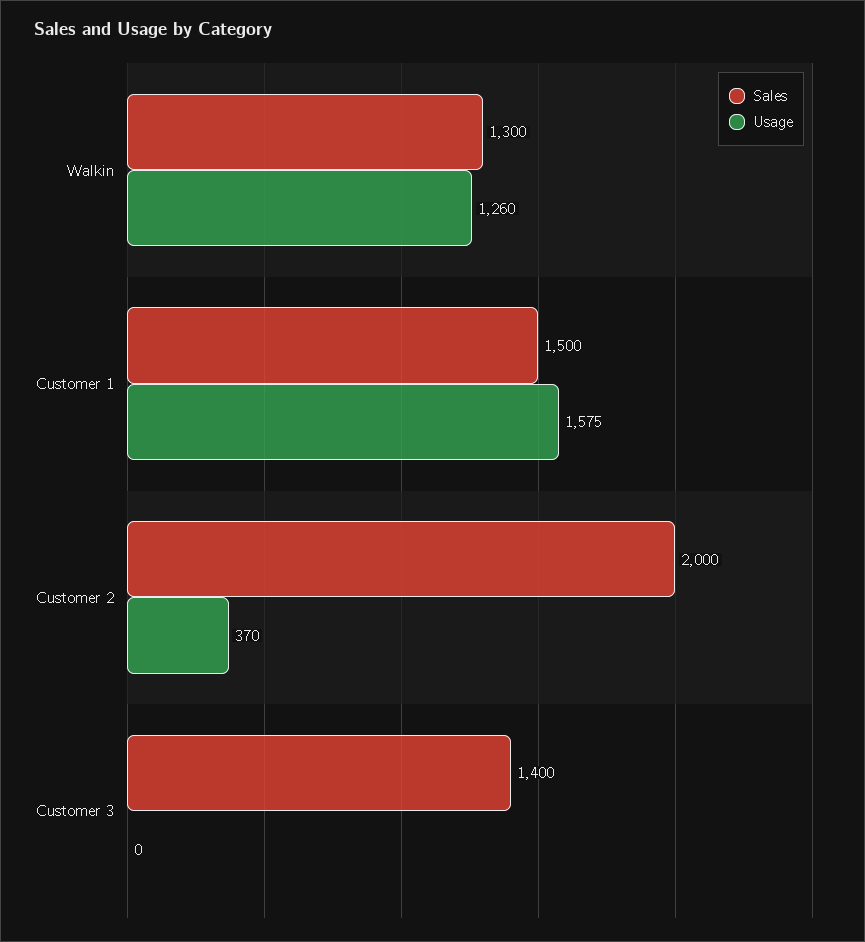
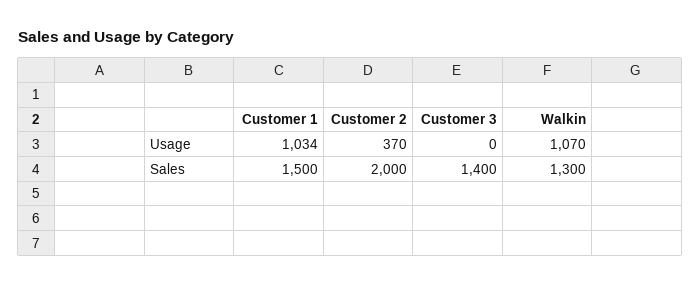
Usage, Walkin: 1260 -> 1070
Usage, Customer 1: 1575 -> 1034

